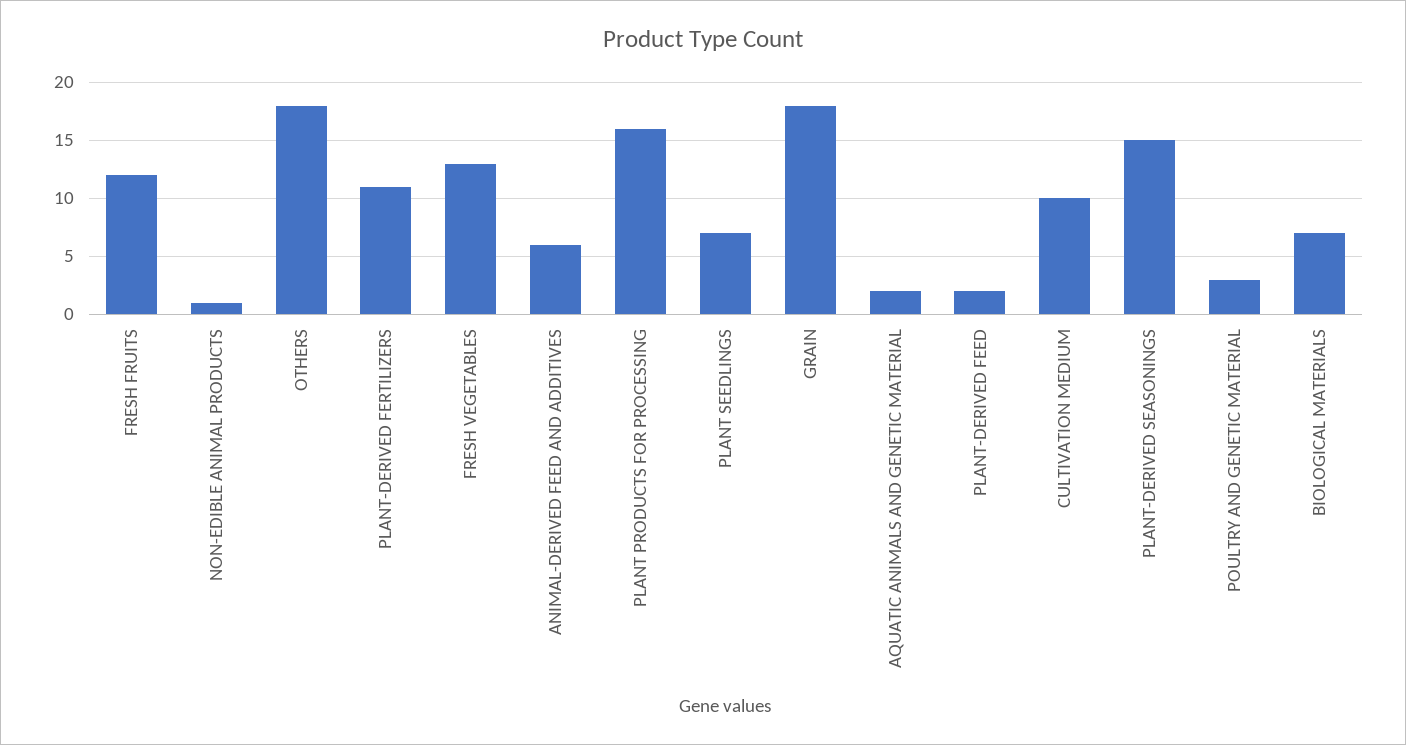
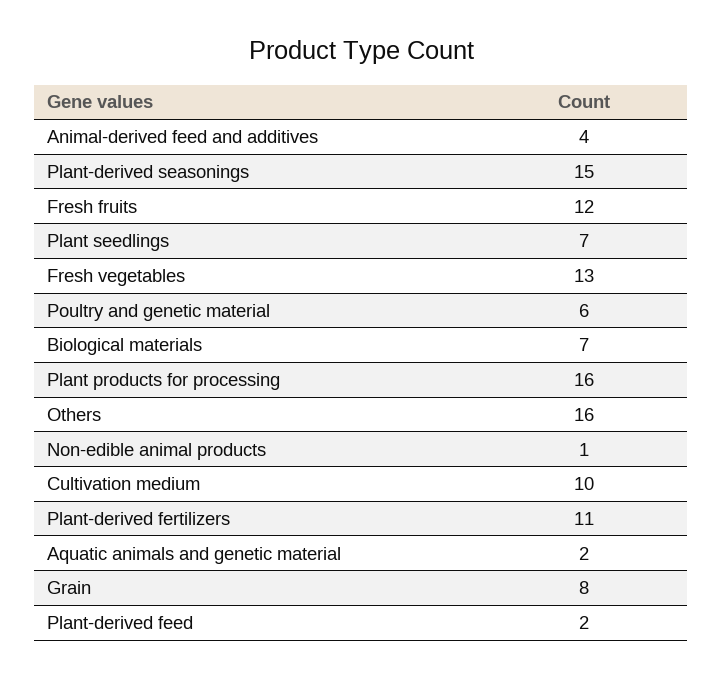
OTHERS: 18 -> 16
ANIMAL-DERIVED FEED AND ADDITIVES: 6 -> 4
GRAIN: 18 -> 8
POULTRY AND GENETIC MATERIAL: 3 -> 6

